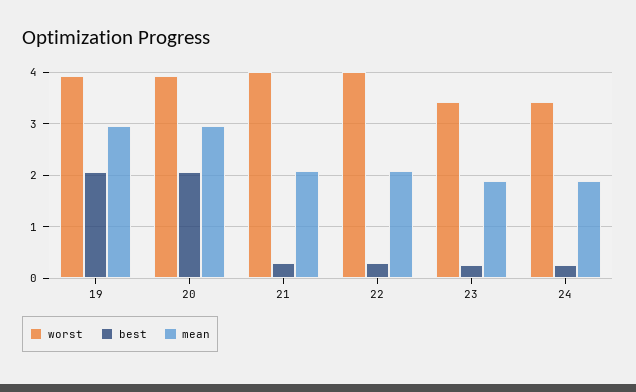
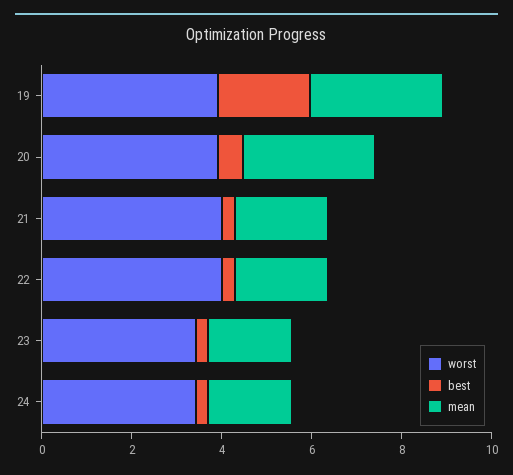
best, 20: 2 -> 0.5

